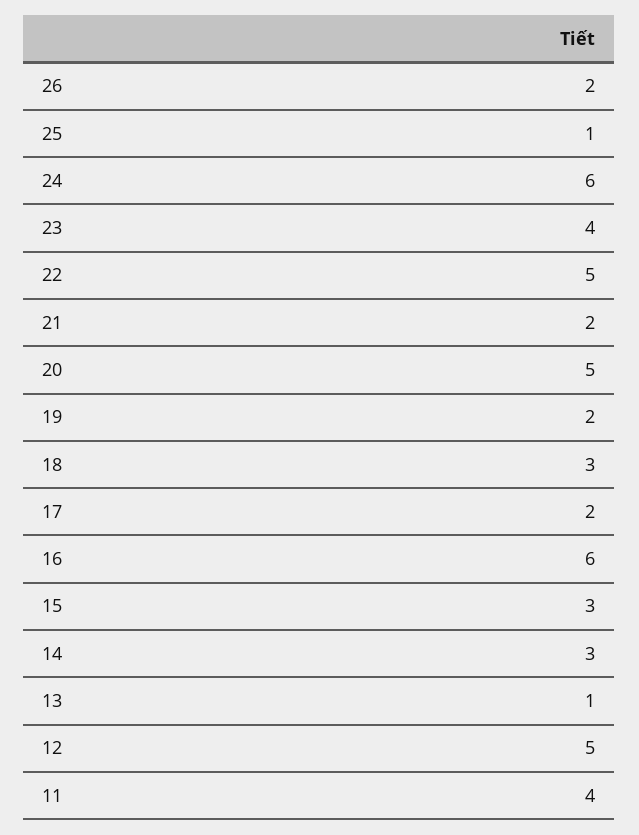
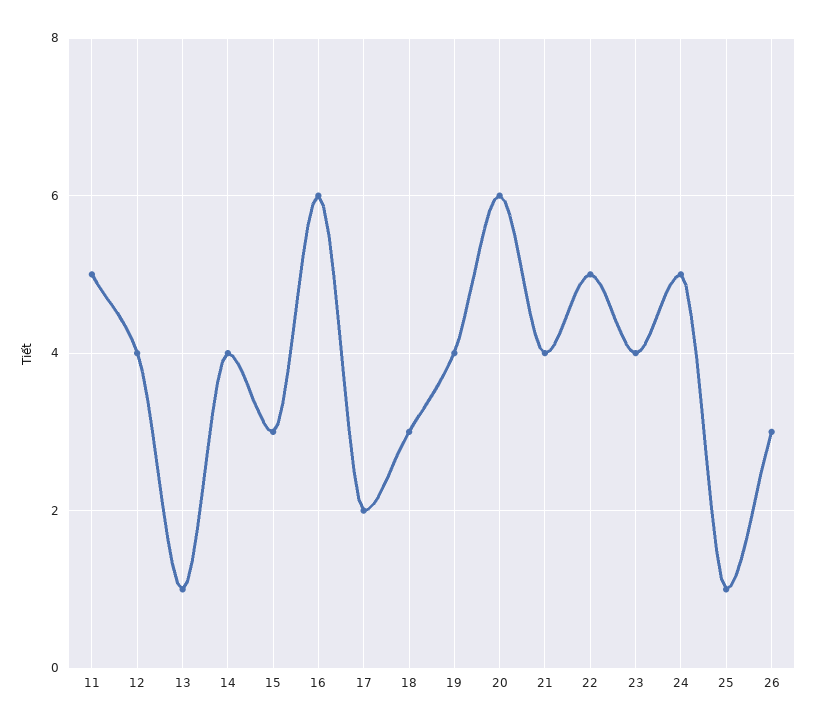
26: 2 -> 3
24: 6 -> 5
21: 2 -> 4
20: 5 -> 6
19: 2 -> 4
14: 3 -> 4
12: 5 -> 4
11: 4 -> 5

